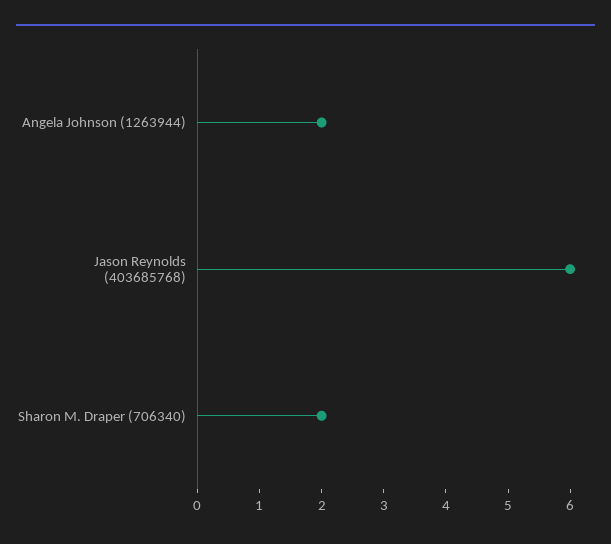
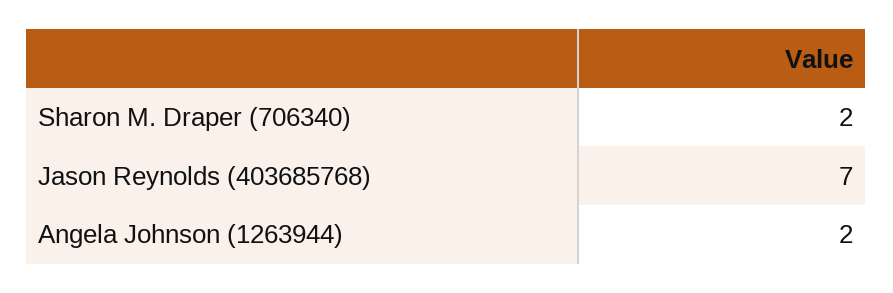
Jason Reynolds (403685768): 6 -> 7

